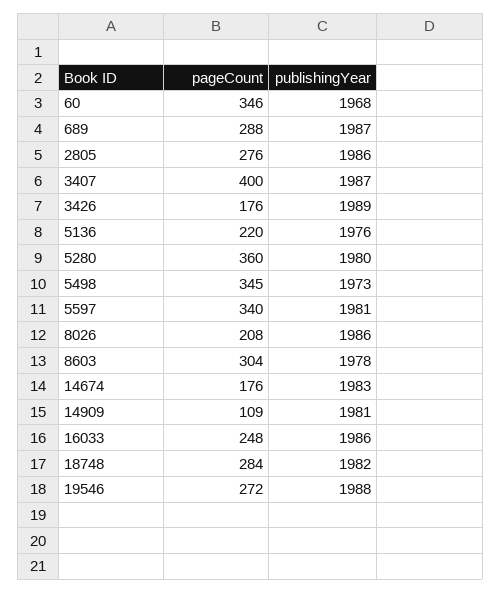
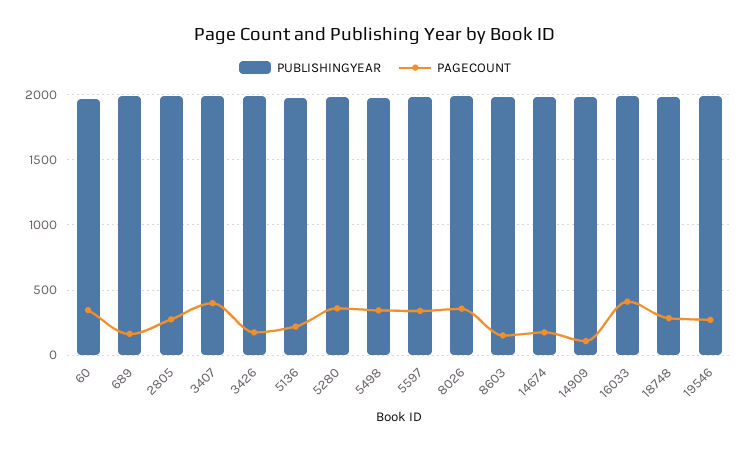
pageCount, 689: 288 -> 150
pageCount, 8026: 208 -> 350
pageCount, 8603: 304 -> 150
pageCount, 16033: 248 -> 400

